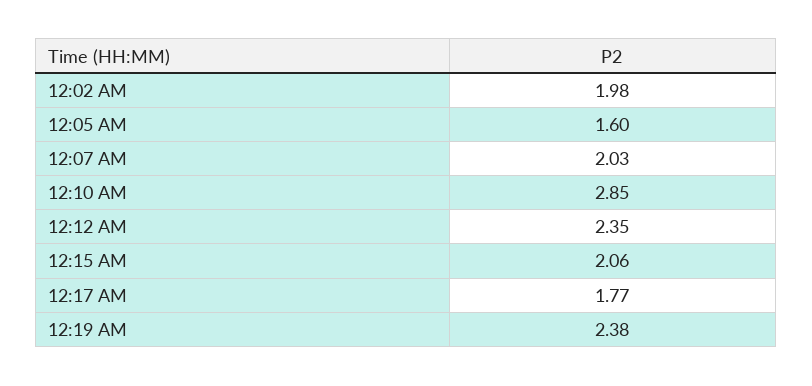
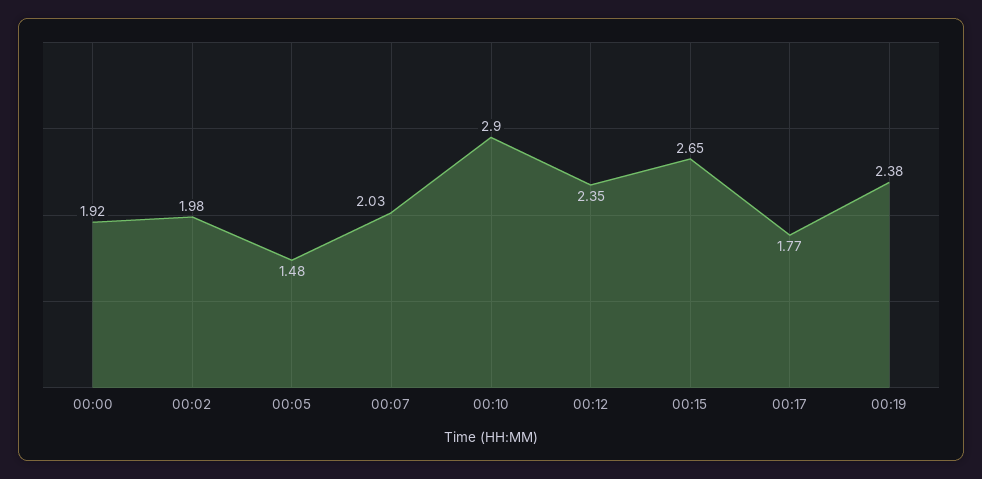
12:05 AM: 1.6 -> 1.48
12:10 AM: 2.85 -> 2.9
12:15 AM: 2.06 -> 2.65
00:00: none -> 1.92

